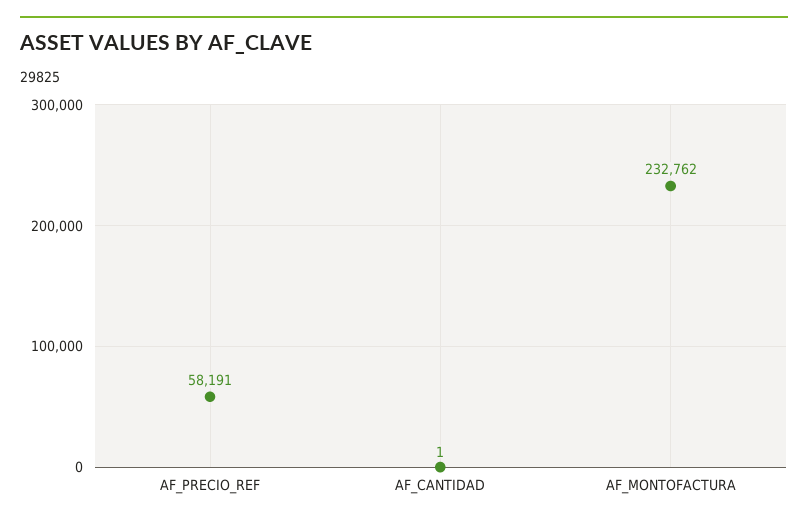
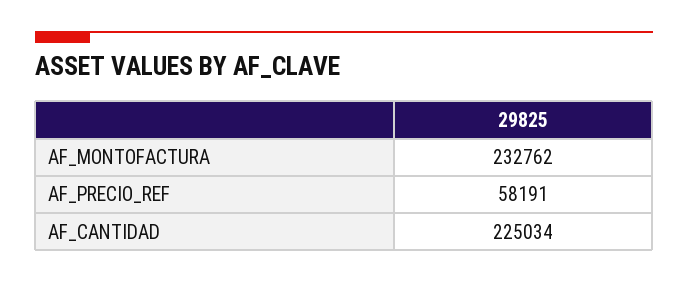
AF_CANTIDAD: 1 -> 225034

